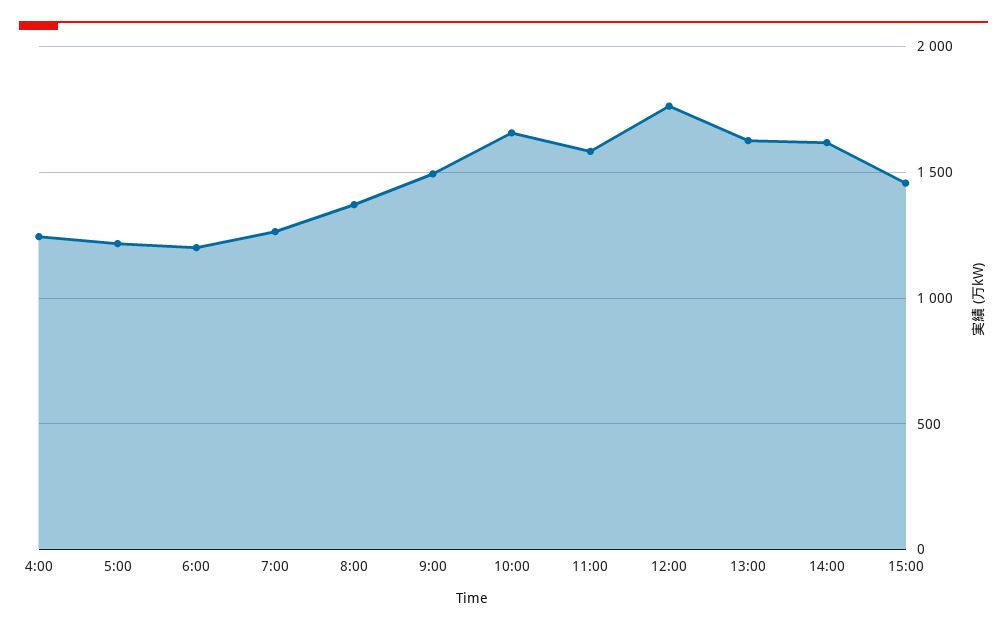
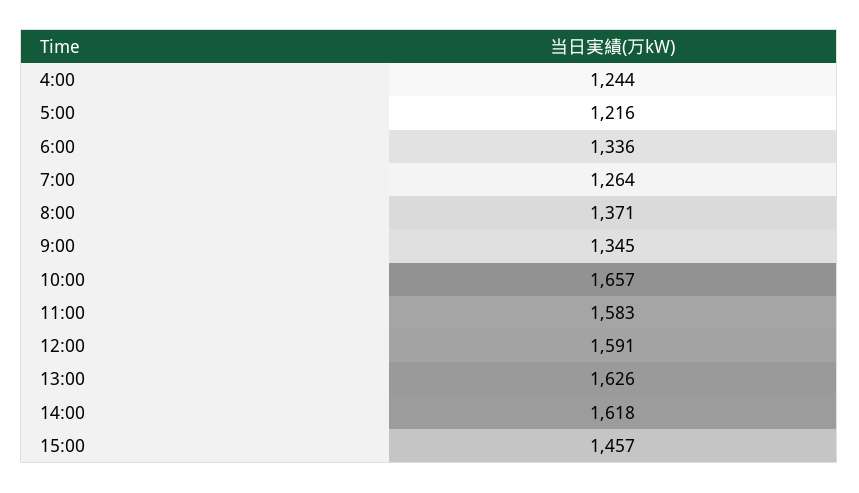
6:00: 1200 -> 1336
9:00: 1500 -> 1345
12:00: 1750 -> 1591

